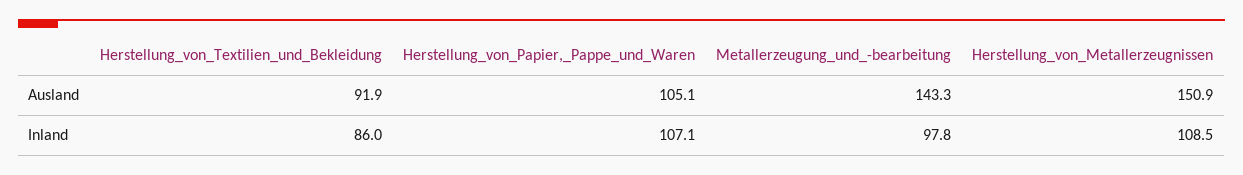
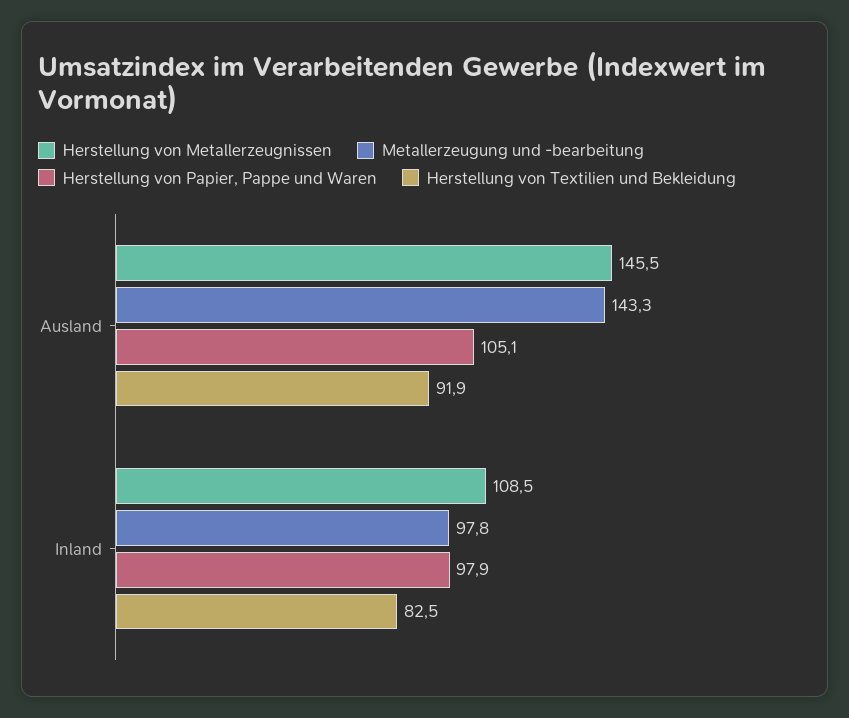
Herstellung_von_Metallerzeugnissen, Ausland: 150.9 -> 145.5
Herstellung_von_Textilien_und_Bekleidung, Inland: 86 -> 82.5
Herstellung_von_Papier,_Pappe_und_Waren, Inland: 107.1 -> 97.9

